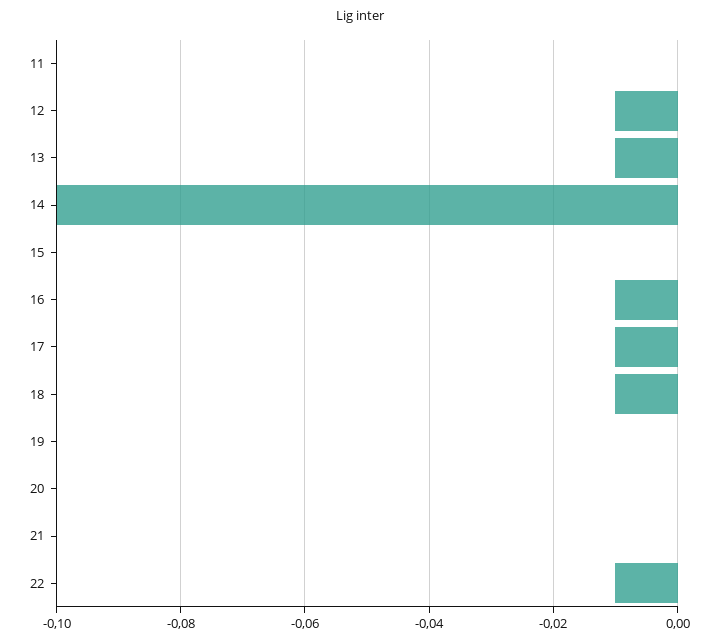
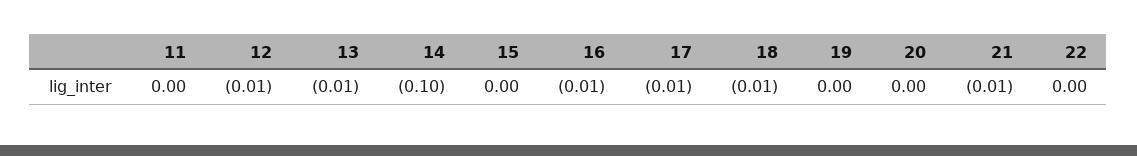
21: 0 -> -0.01
22: -0.01 -> 0

